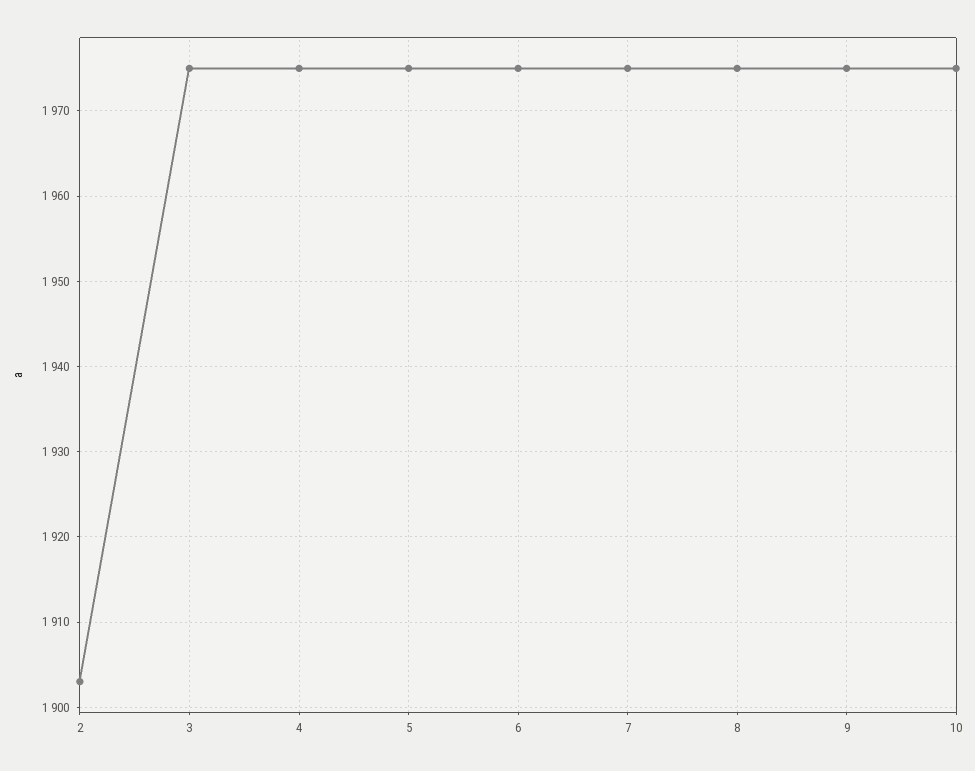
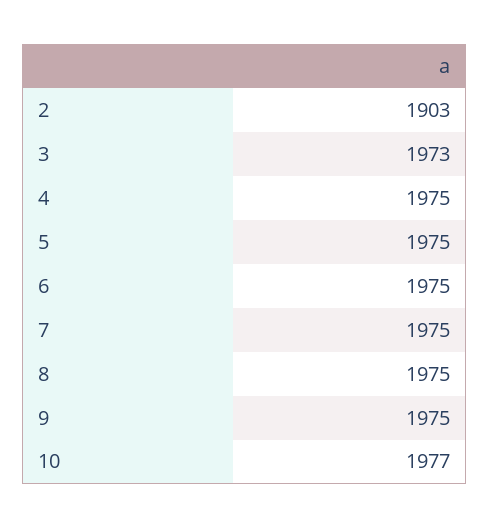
3: 1975 -> 1973
10: 1975 -> 1977

